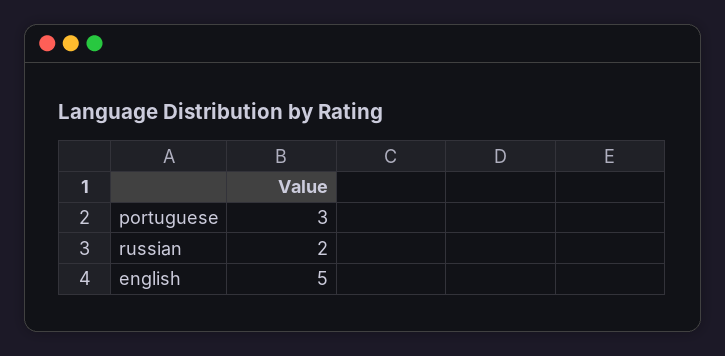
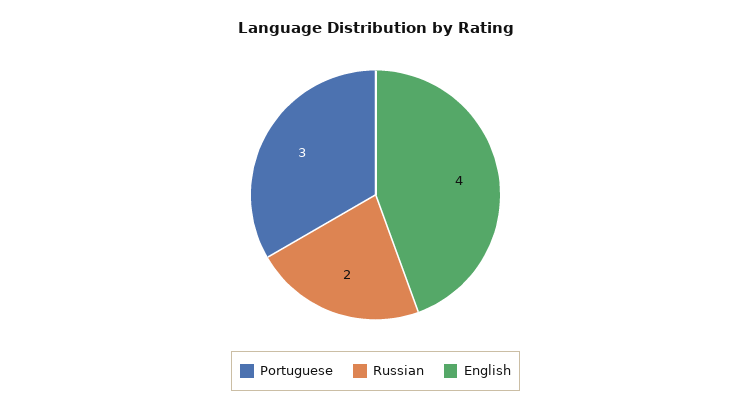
english: 5 -> 4

